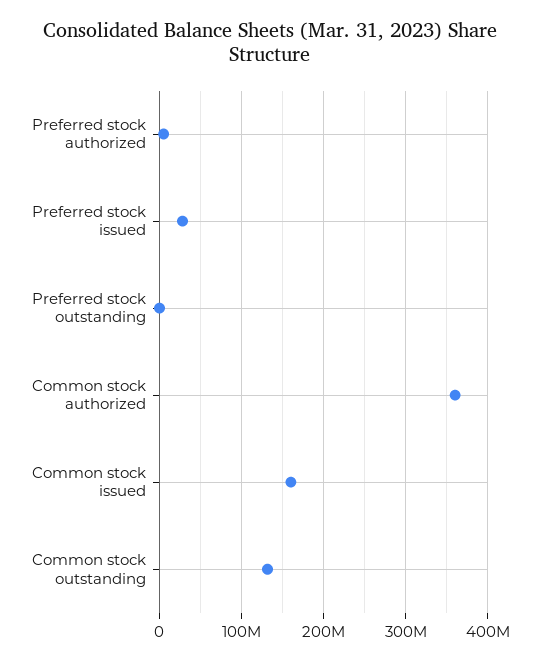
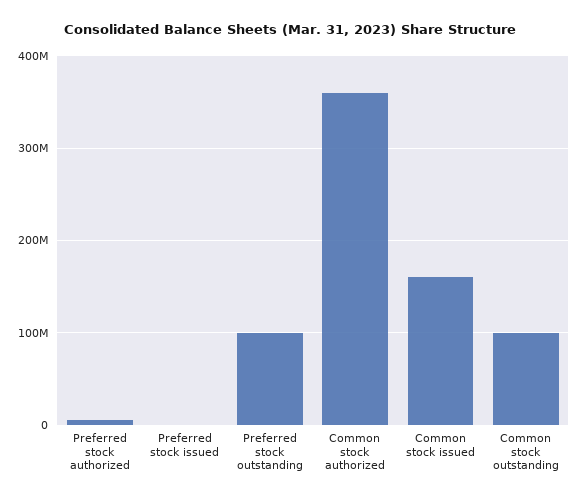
Preferred stock issued: 30000000 -> 0
Preferred stock outstanding: 0 -> 100000000
Common stock outstanding: 130000000 -> 100000000

